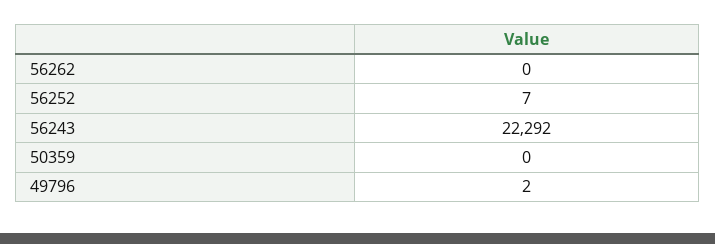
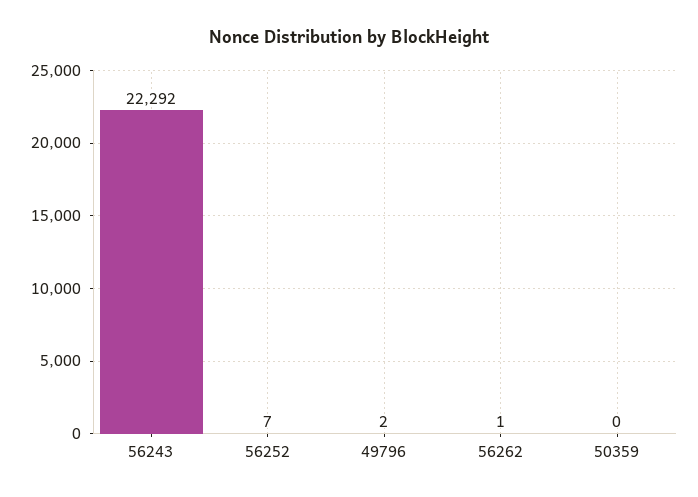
56262: 0 -> 1

